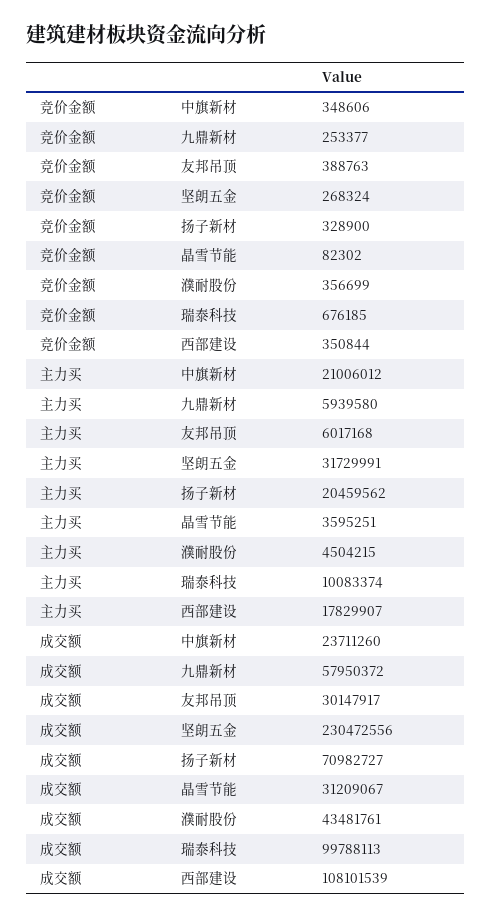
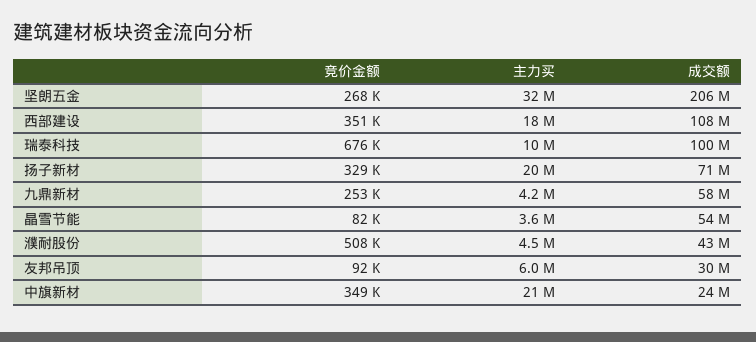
竞价金额, 友邦吊顶: 388763 -> 92000
竞价金额, 濮耐股份: 356699 -> 508000
主力买, 九鼎新材: 5939580 -> 4200000
成交额, 坚朗五金: 230472556 -> 206000000
成交额, 晶雪节能: 31209067 -> 54000000

